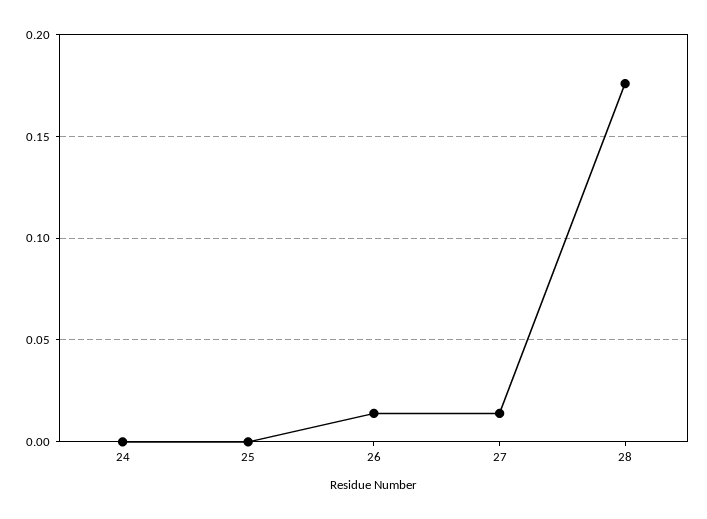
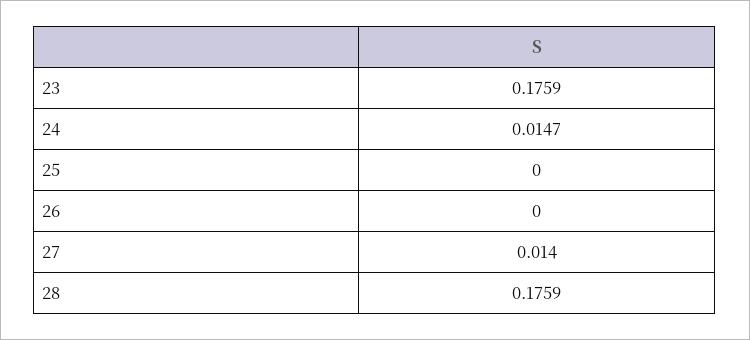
24: 0 -> 0.0147
26: 0.015 -> 0
23: none -> 0.1759

